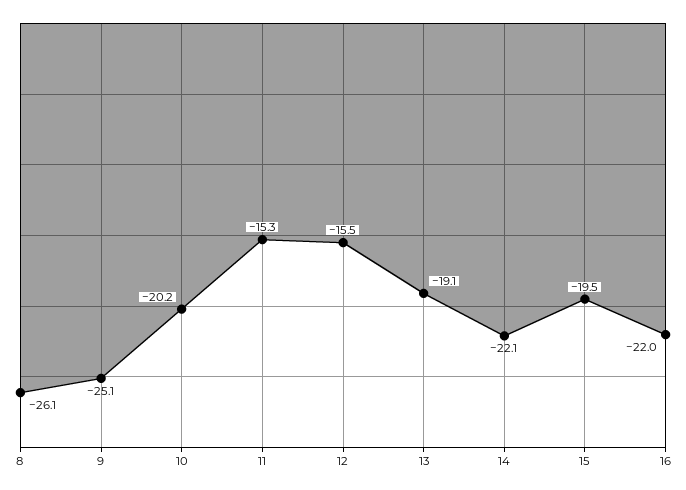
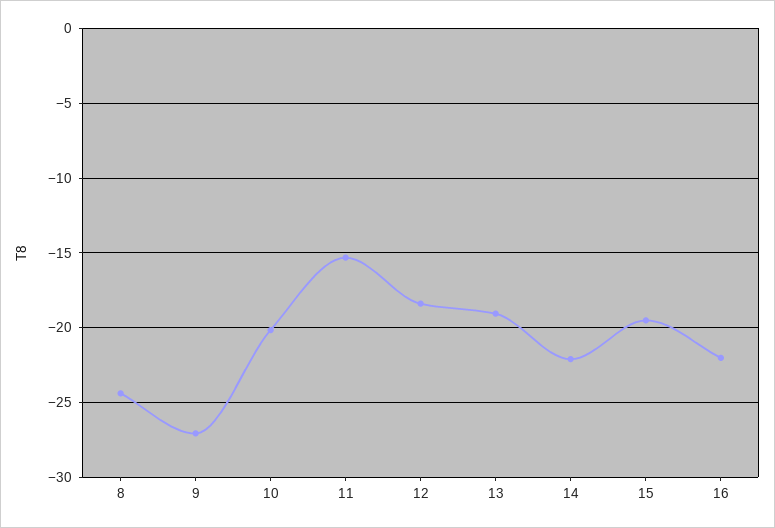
8: -26.1 -> -24.5
9: -25.1 -> -27
12: -15.5 -> -18.5

